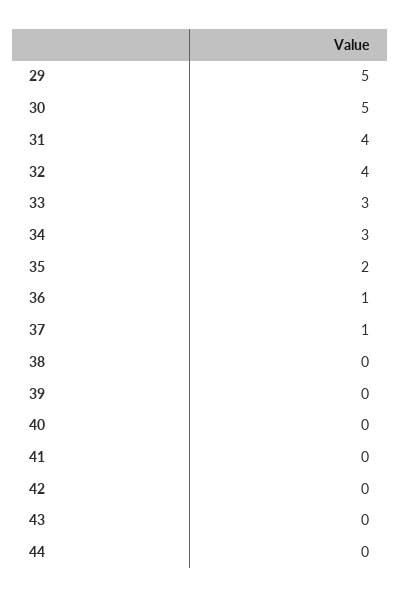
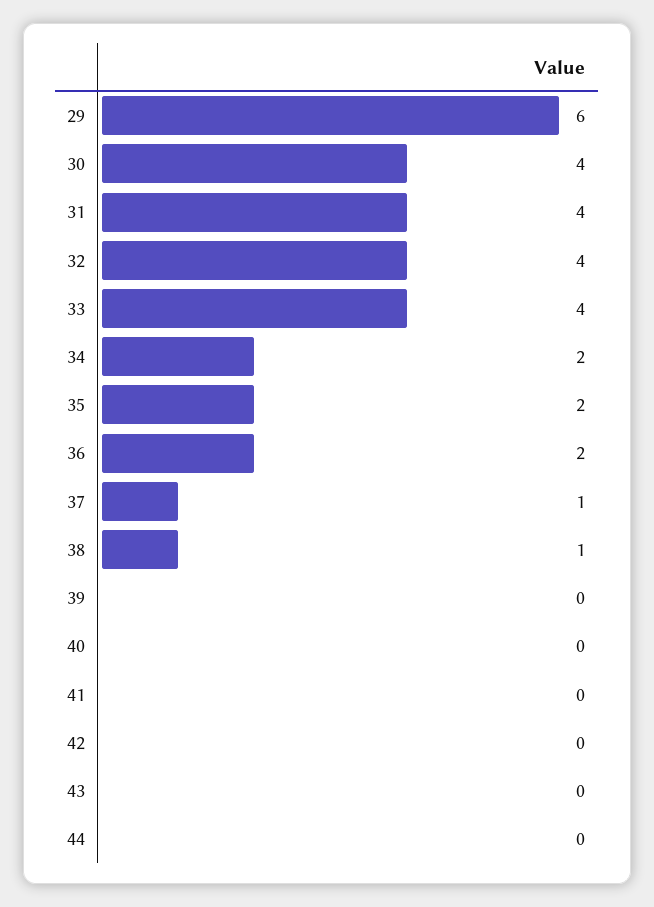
29: 5 -> 6
30: 5 -> 4
33: 3 -> 4
34: 3 -> 2
36: 1 -> 2
38: 0 -> 1

